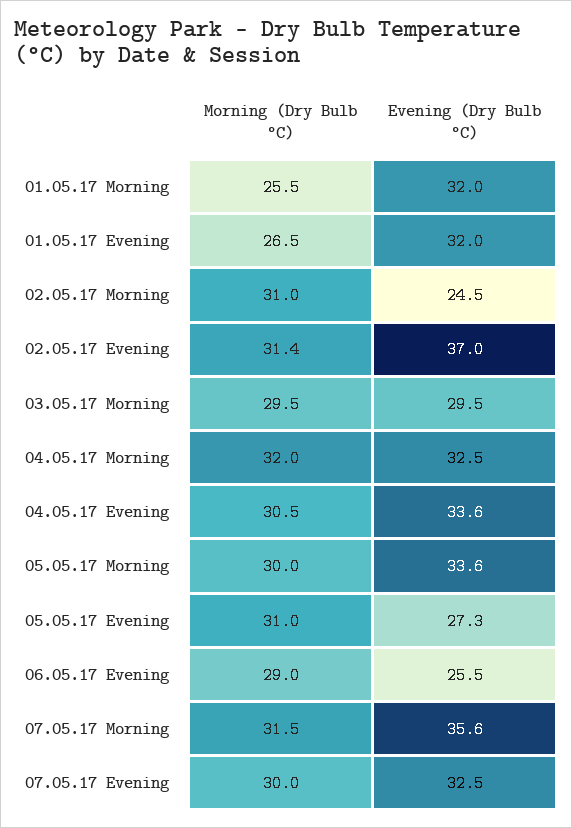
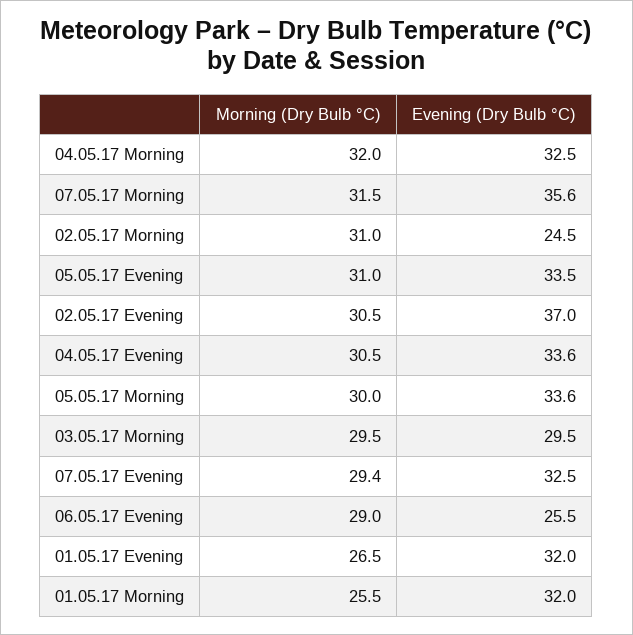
Morning (Dry Bulb °C), 02.05.17 Evening: 31.4 -> 30.5
Evening (Dry Bulb °C), 05.05.17 Evening: 27.3 -> 33.5
Morning (Dry Bulb °C), 07.05.17 Evening: 30 -> 29.4

